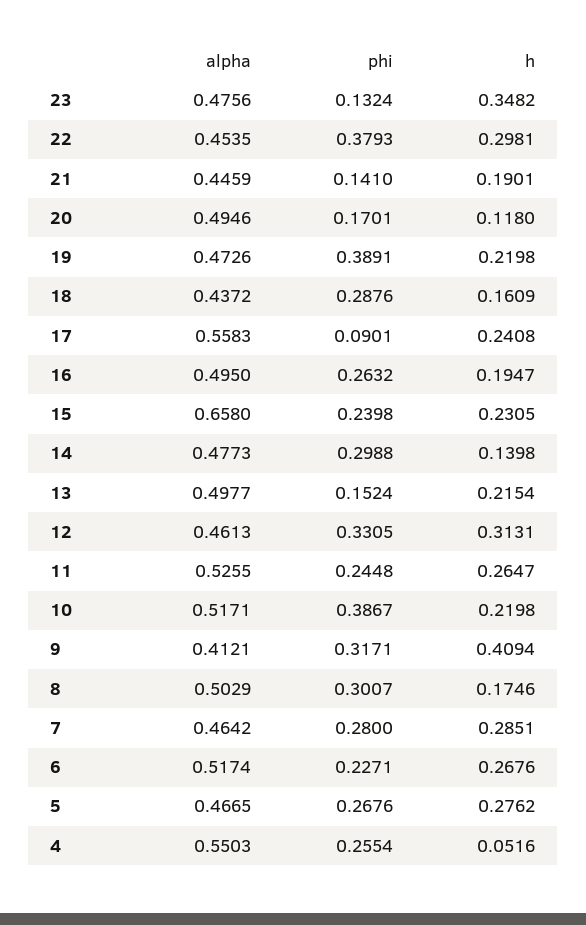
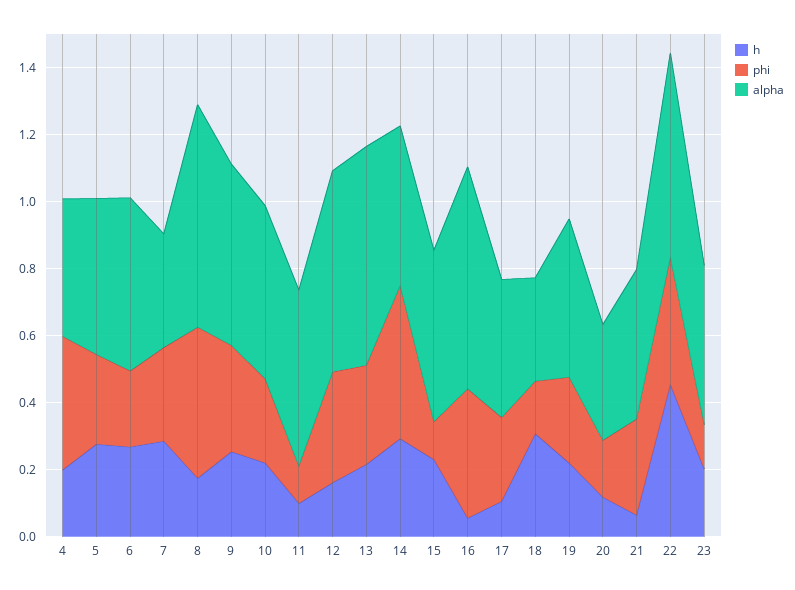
h, 23: 0.3482 -> 0.2
alpha, 22: 0.4535 -> 0.6
h, 22: 0.2981 -> 0.45
phi, 21: 0.141 -> 0.3
h, 21: 0.1901 -> 0.05
alpha, 20: 0.4946 -> 0.35
phi, 19: 0.3891 -> 0.25
alpha, 18: 0.4372 -> 0.3
phi, 18: 0.2876 -> 0.15
h, 18: 0.1609 -> 0.3
alpha, 17: 0.5583 -> 0.4
phi, 17: 0.0901 -> 0.25
h, 17: 0.2408 -> 0.1
alpha, 16: 0.495 -> 0.65
phi, 16: 0.2632 -> 0.4
h, 16: 0.1947 -> 0.05
alpha, 15: 0.658 -> 0.5
phi, 15: 0.2398 -> 0.1
phi, 14: 0.2988 -> 0.45
h, 14: 0.1398 -> 0.3
alpha, 13: 0.4977 -> 0.65
phi, 13: 0.1524 -> 0.3
alpha, 12: 0.4613 -> 0.6
h, 12: 0.3131 -> 0.15
phi, 11: 0.2448 -> 0.1
h, 11: 0.2647 -> 0.1
phi, 10: 0.3867 -> 0.25
alpha, 9: 0.4121 -> 0.55
h, 9: 0.4094 -> 0.25
alpha, 8: 0.5029 -> 0.65
phi, 8: 0.3007 -> 0.45
alpha, 7: 0.4642 -> 0.35
alpha, 4: 0.5503 -> 0.4
phi, 4: 0.2554 -> 0.4
h, 4: 0.0516 -> 0.2

